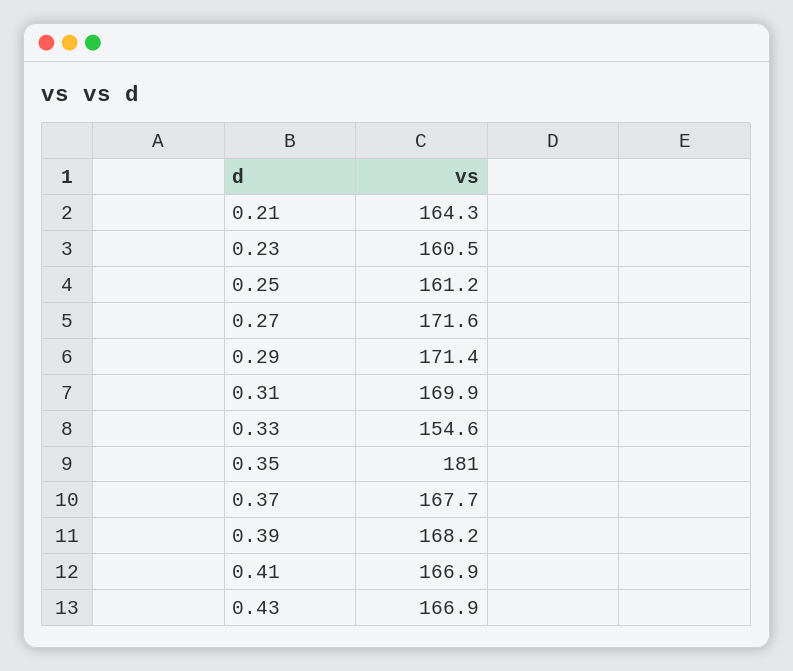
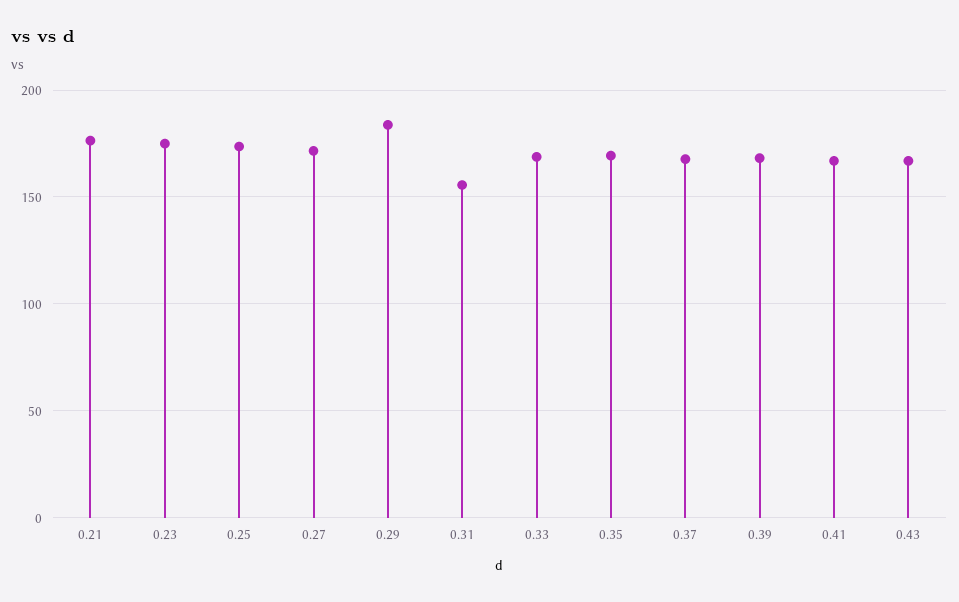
0.21: 164.3 -> 175
0.23: 160.5 -> 175
0.25: 161.2 -> 175
0.29: 171.4 -> 185
0.31: 169.9 -> 155
0.33: 154.6 -> 170
0.35: 181 -> 170

